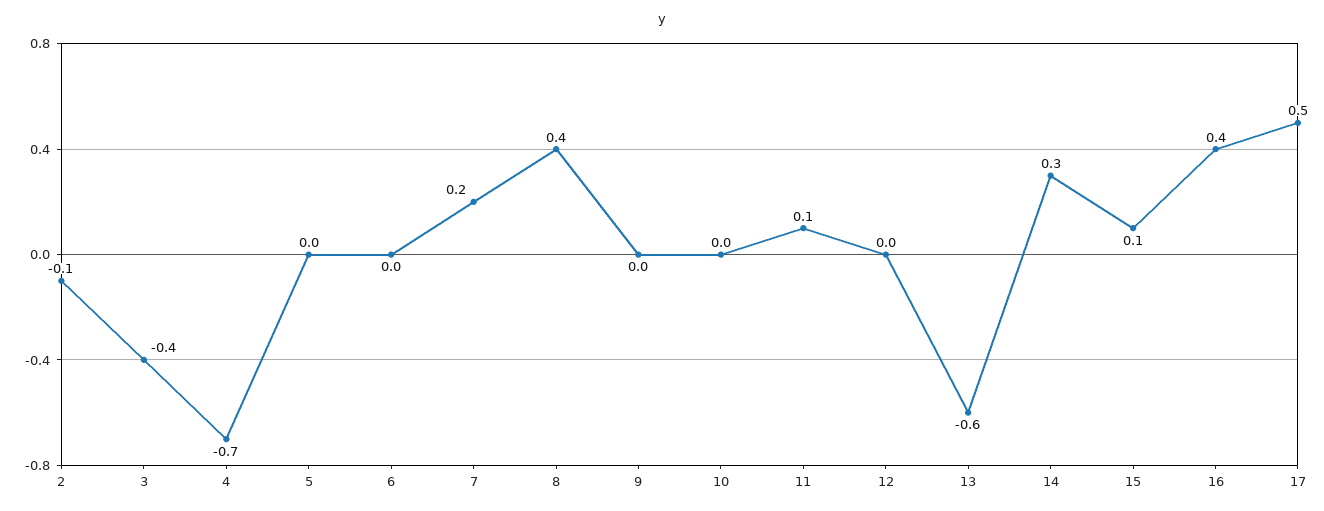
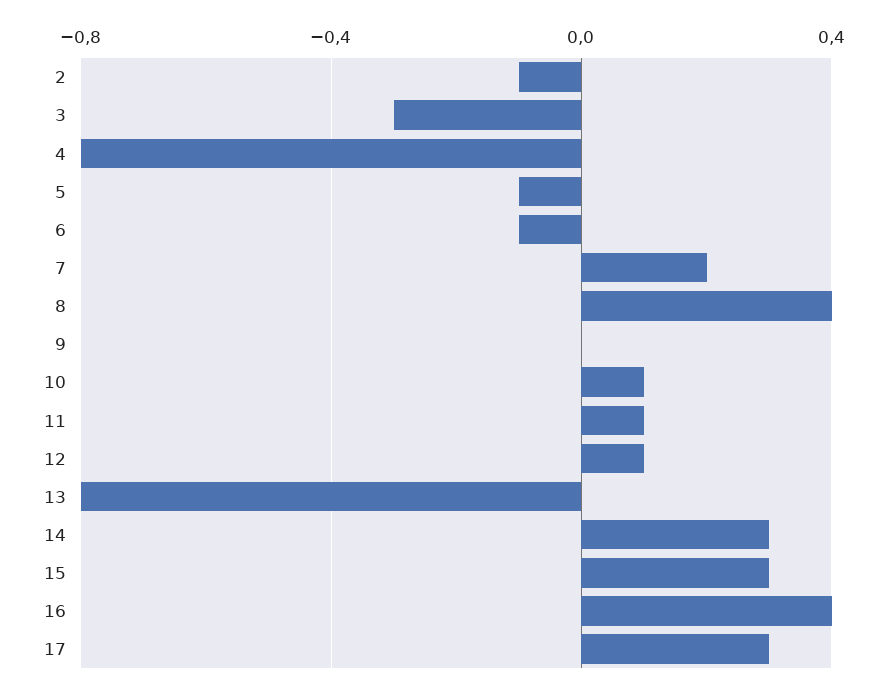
3: -0.4 -> -0.3
4: -0.7 -> -0.8
5: 0 -> -0.1
6: 0 -> -0.1
10: 0 -> 0.1
12: 0 -> 0.1
13: -0.6 -> -0.8
15: 0.1 -> 0.3
17: 0.5 -> 0.3

